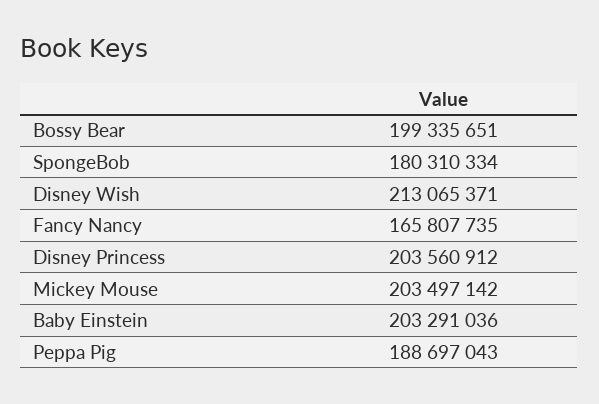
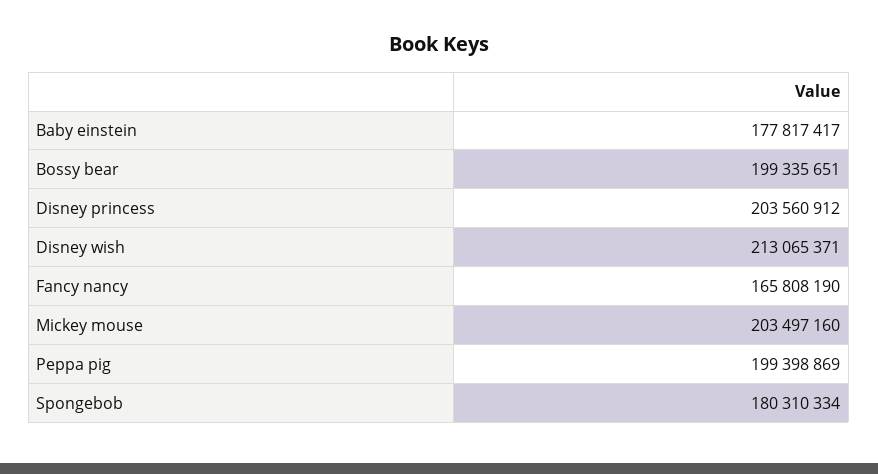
Fancy Nancy: 165807735 -> 165808190
Mickey Mouse: 203497142 -> 203497160
Baby Einstein: 203291036 -> 177817417
Peppa Pig: 188697043 -> 199398869

